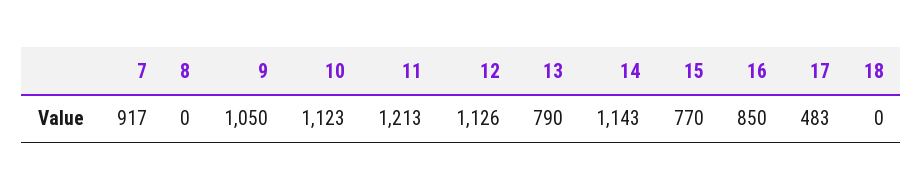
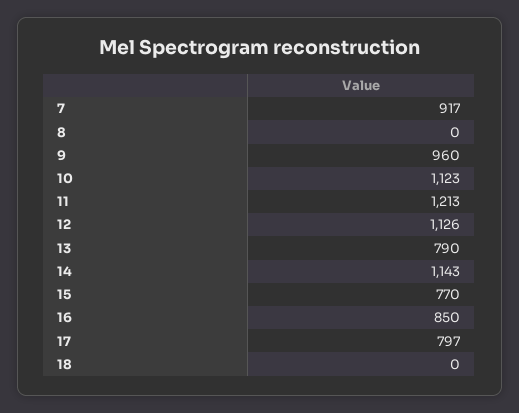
9: 1050 -> 960
17: 483 -> 797

